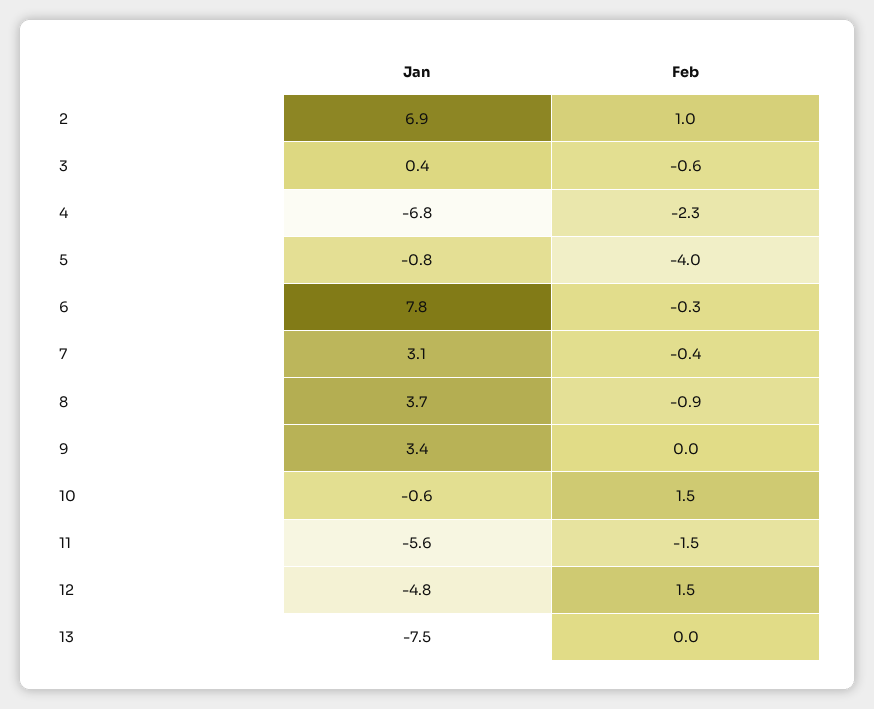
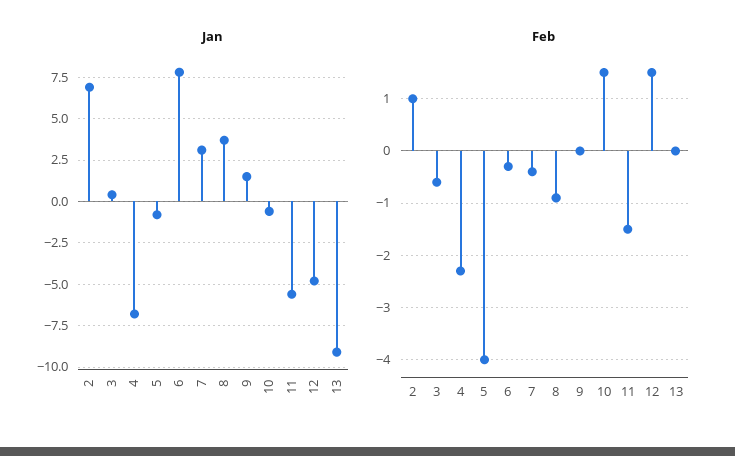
Jan, 9: 3.4 -> 1.5
Jan, 13: -7.5 -> -9

